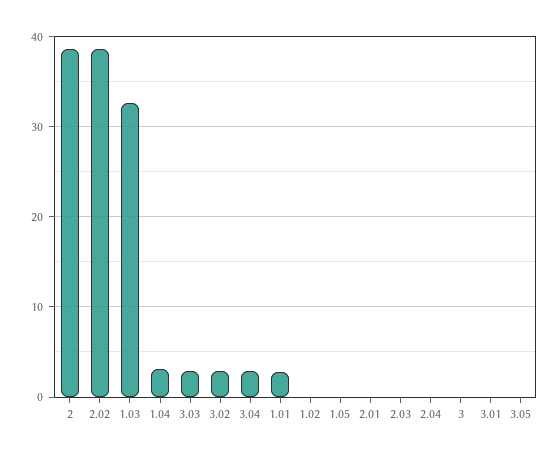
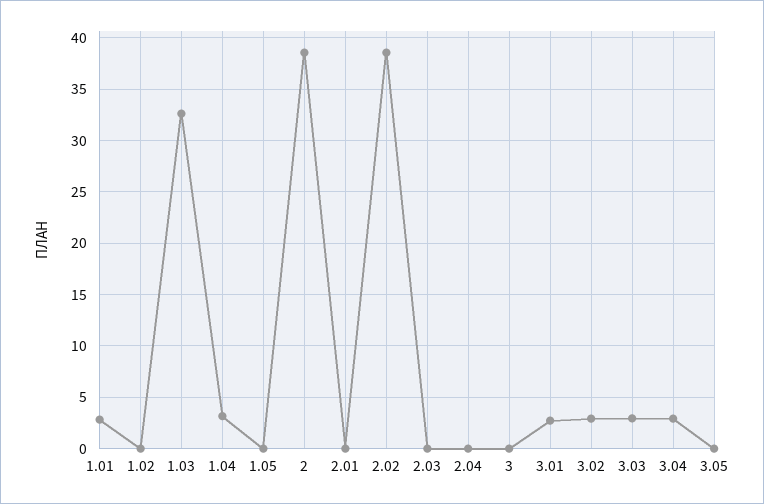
3.01: 0 -> 3

